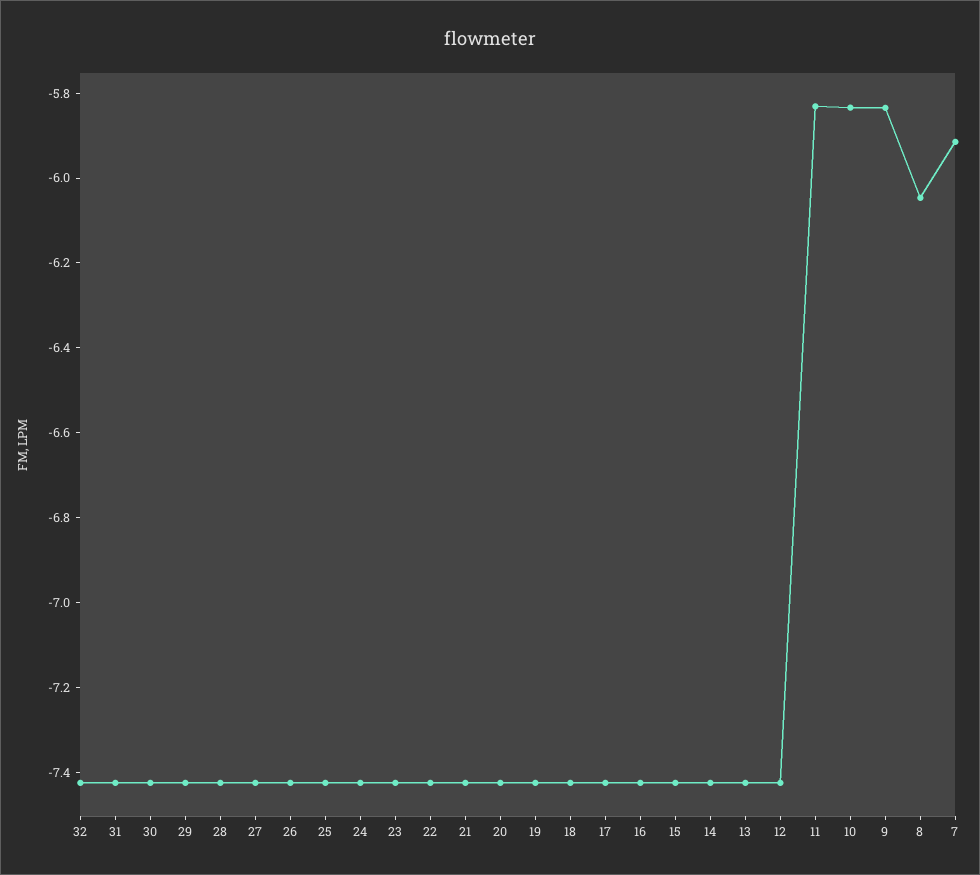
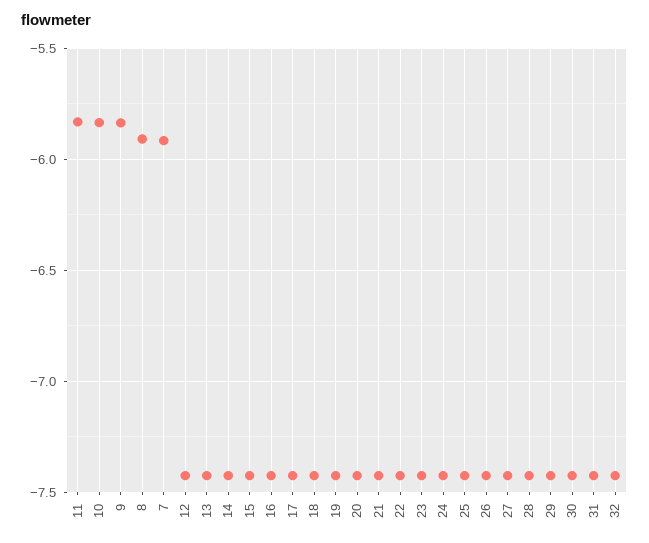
8: -6.05 -> -5.9

